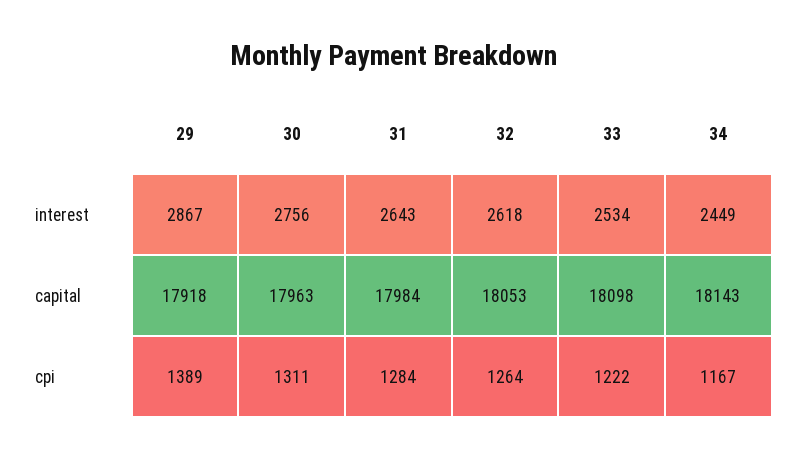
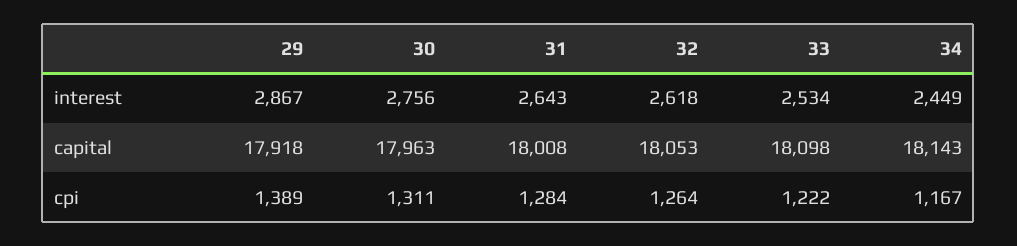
31, capital: 17984 -> 18008

